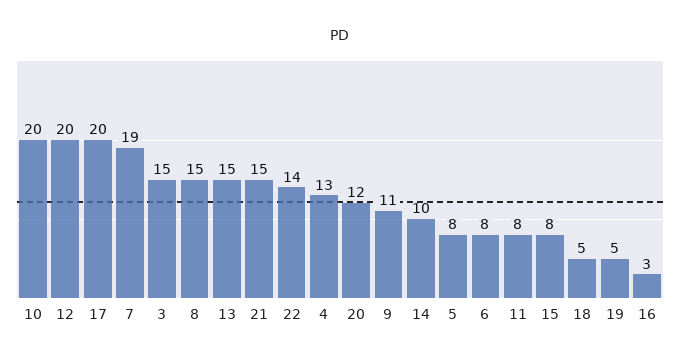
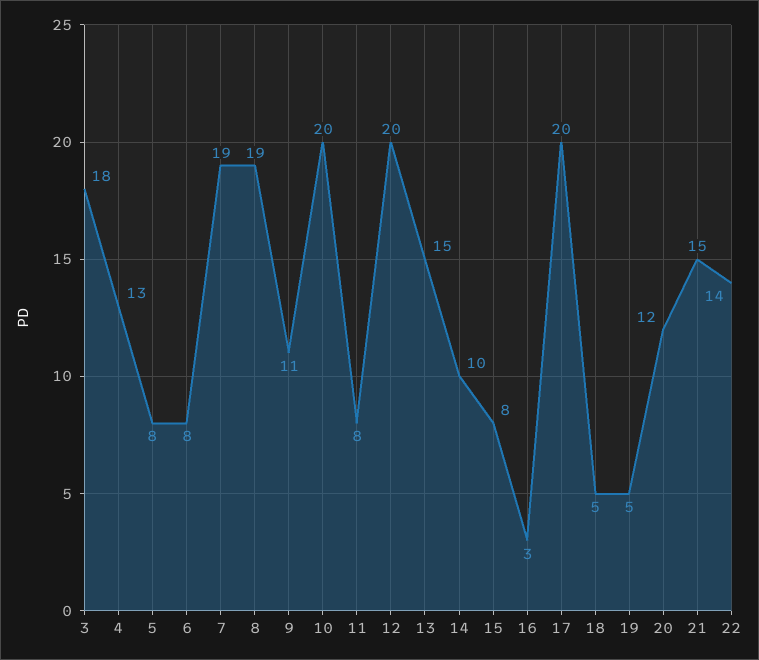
3: 15 -> 18
8: 15 -> 19

